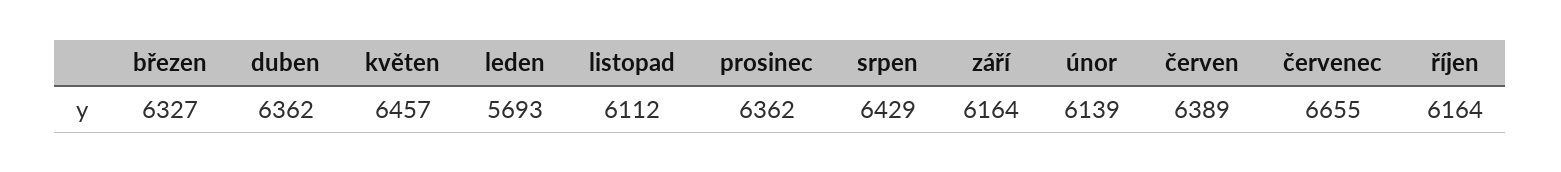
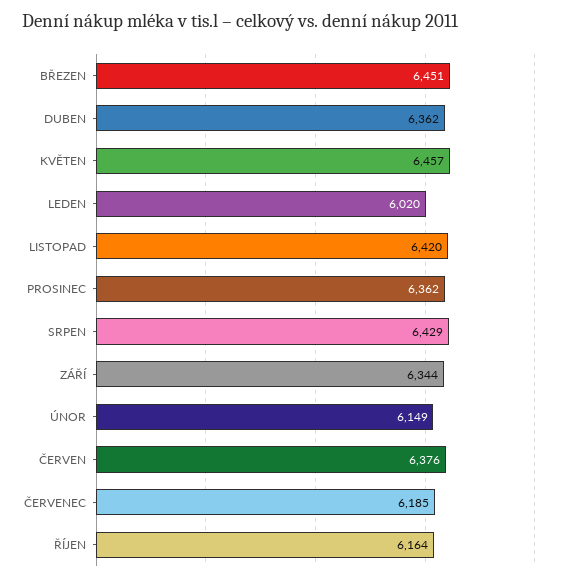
březen: 6327 -> 6451
leden: 5693 -> 6020
listopad: 6112 -> 6420
září: 6164 -> 6344
únor: 6139 -> 6149
červen: 6389 -> 6376
červenec: 6655 -> 6185

